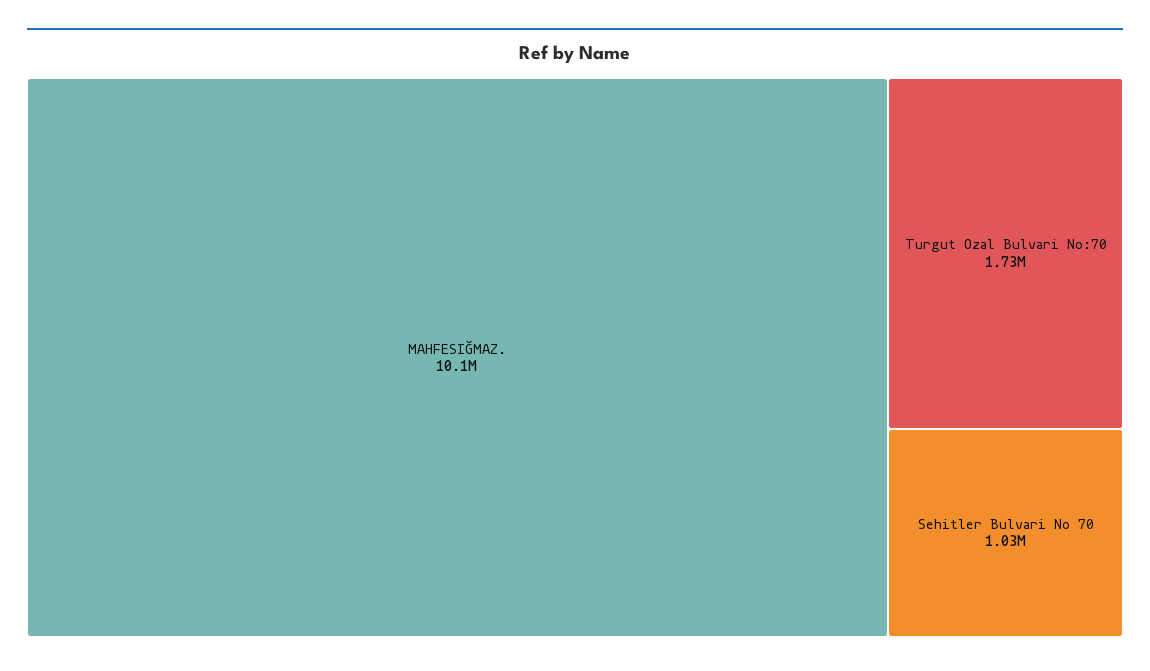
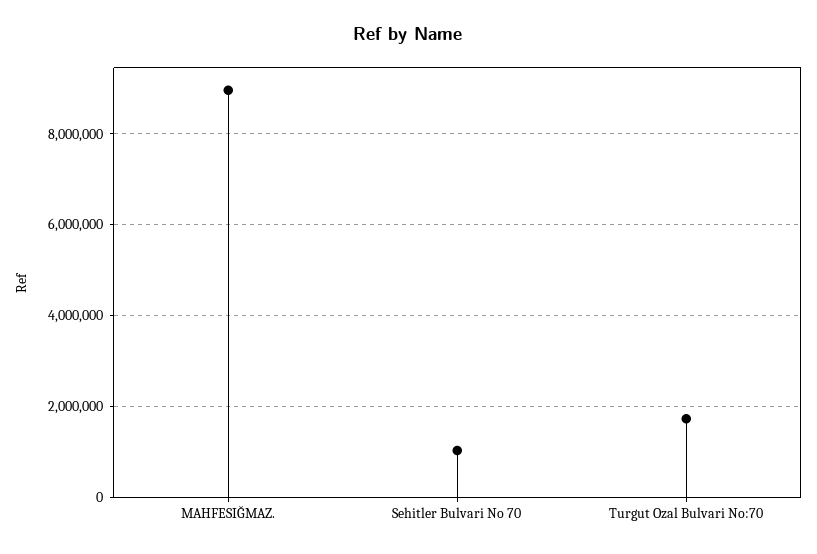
MAHFESIĞMAZ.: 10100000 -> 9000000

